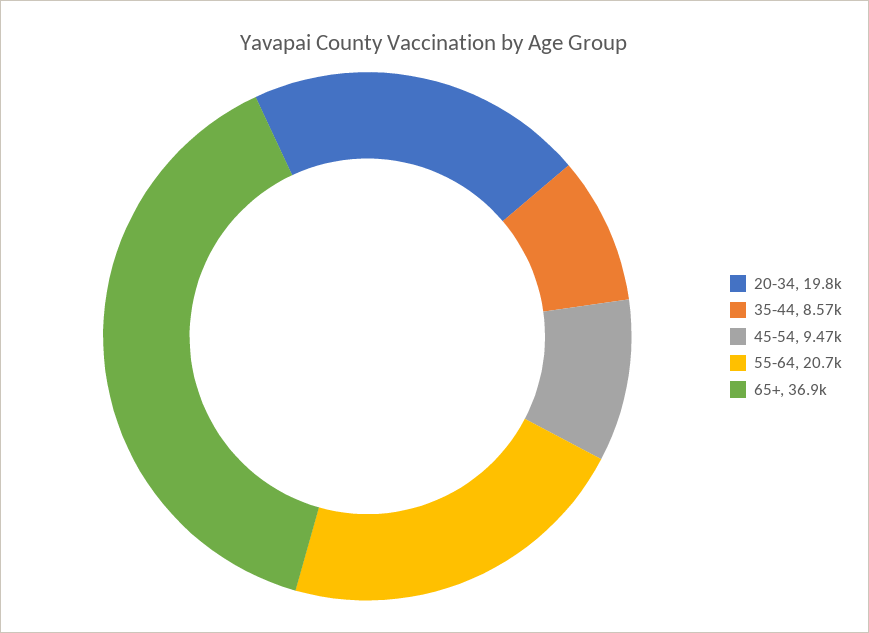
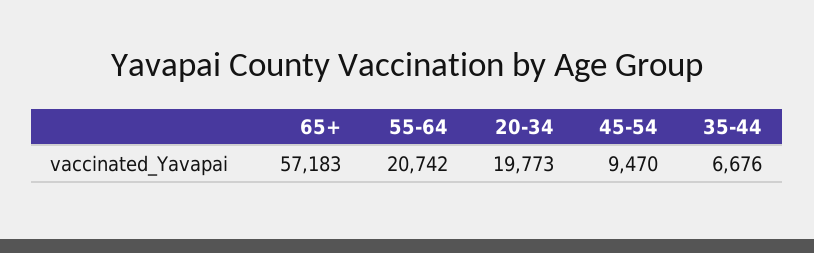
35-44: 8570 -> 6676
65+: 36900 -> 57183

